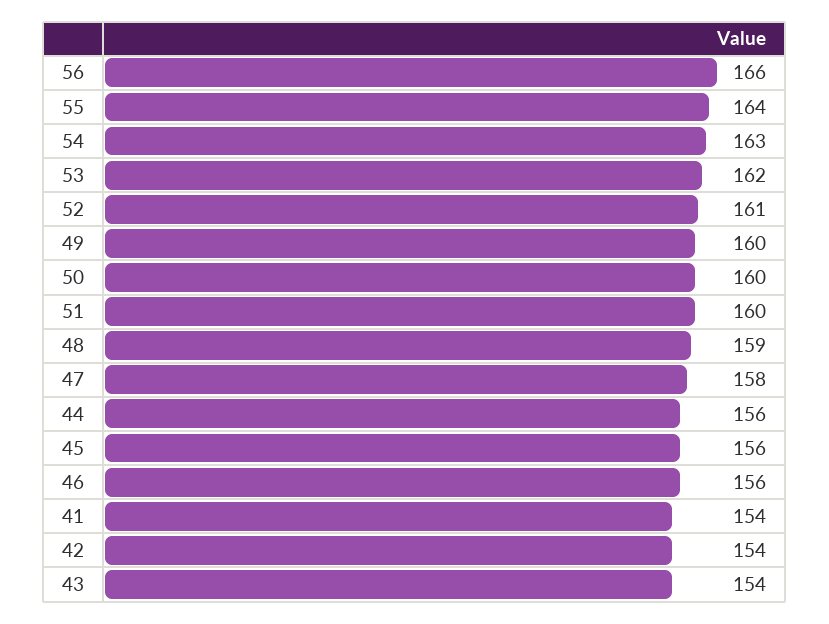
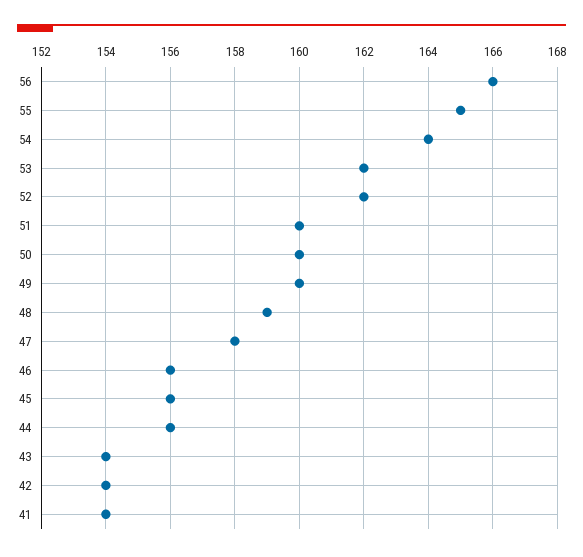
55: 164 -> 165
54: 163 -> 164
52: 161 -> 162

